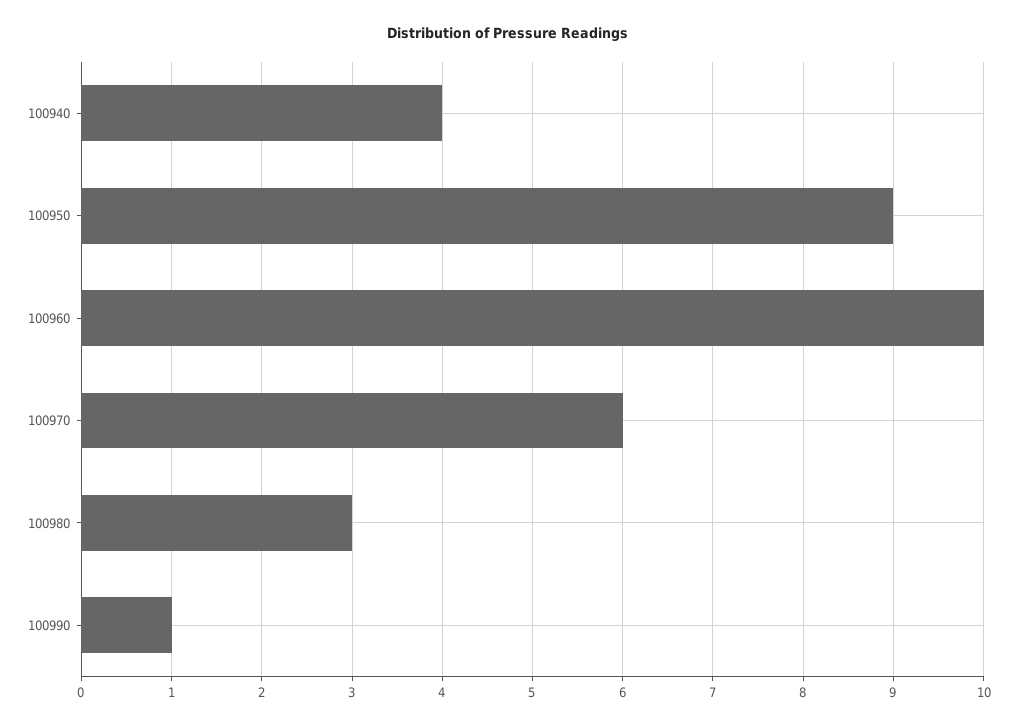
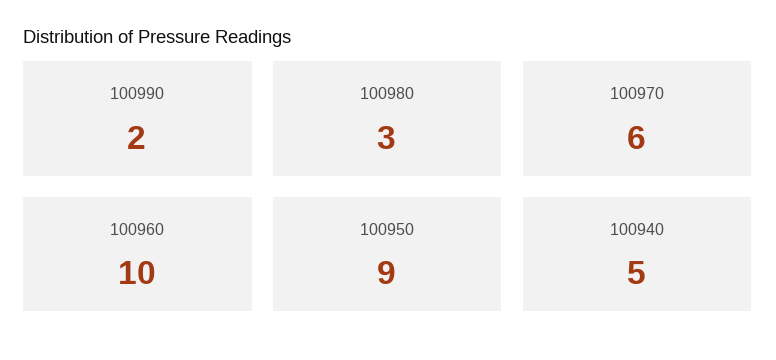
100940: 4 -> 5
100990: 1 -> 2

